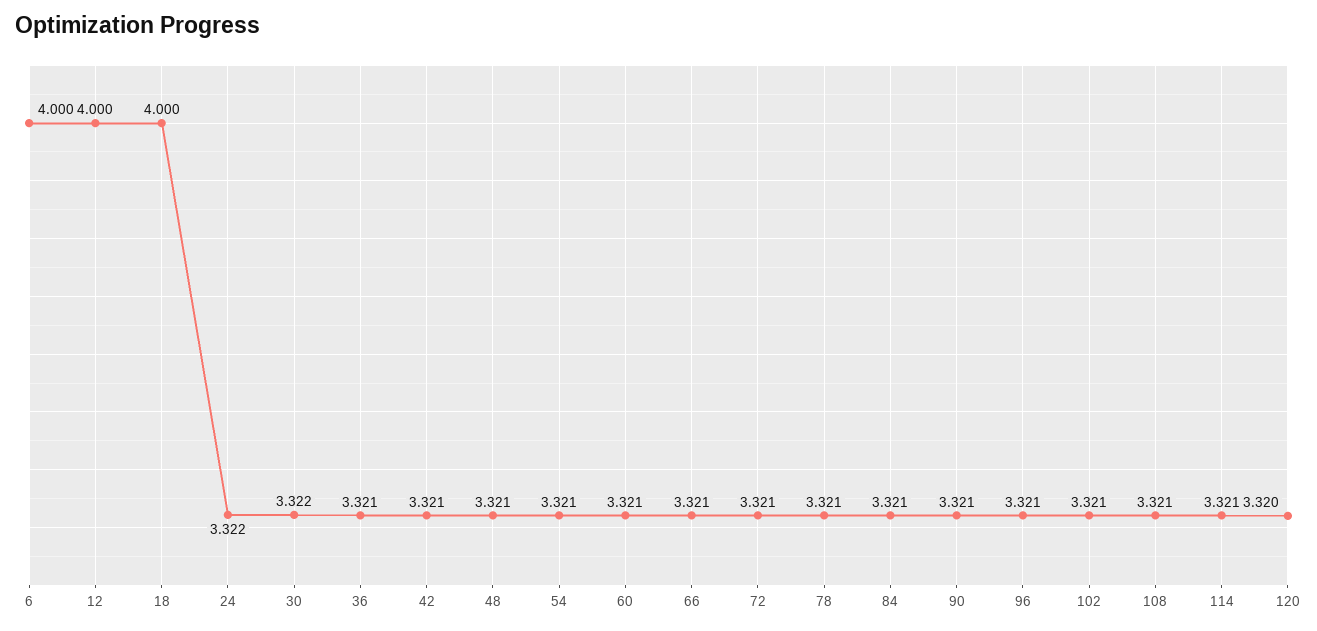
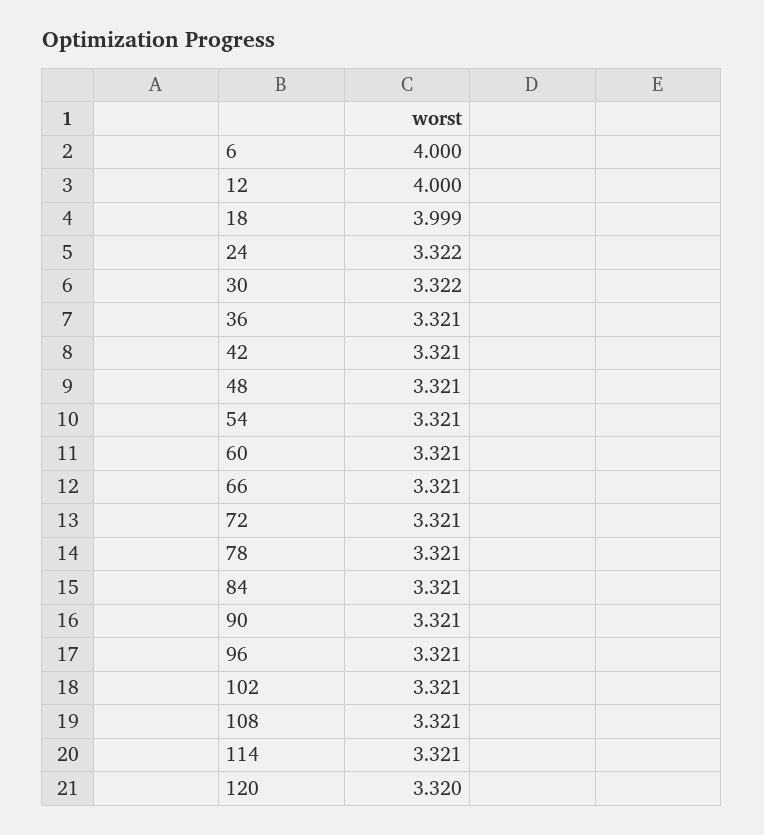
18: 4 -> 3.999

